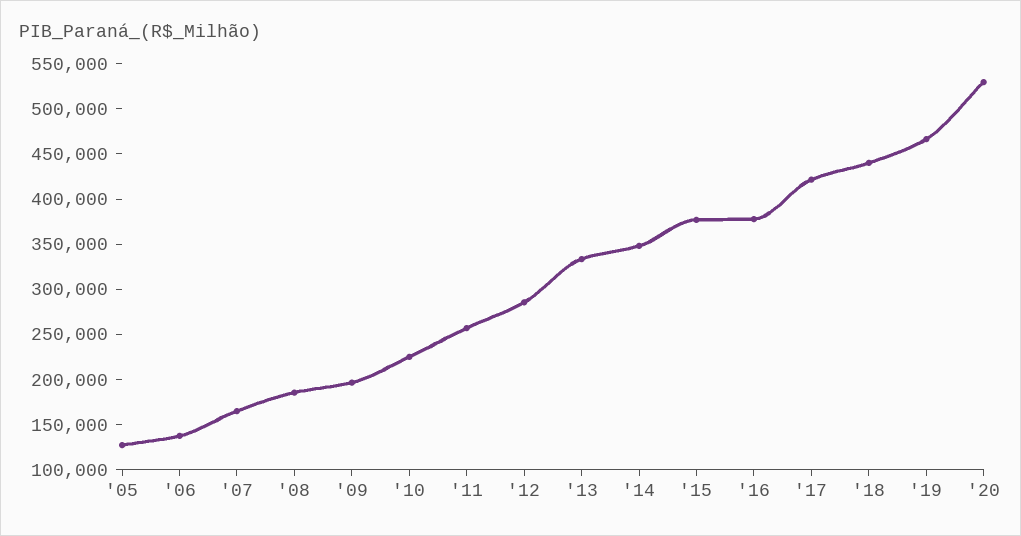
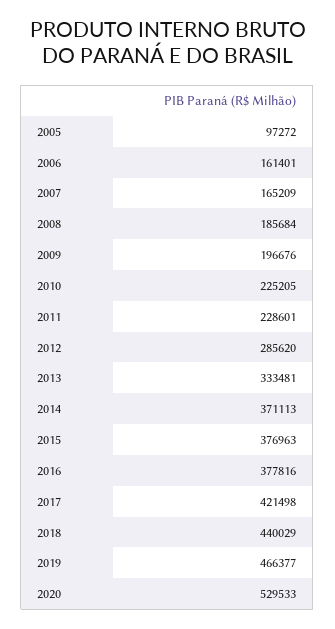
'05: 130000 -> 97272
'06: 140000 -> 161401
'11: 260000 -> 228601
'14: 350000 -> 371113

